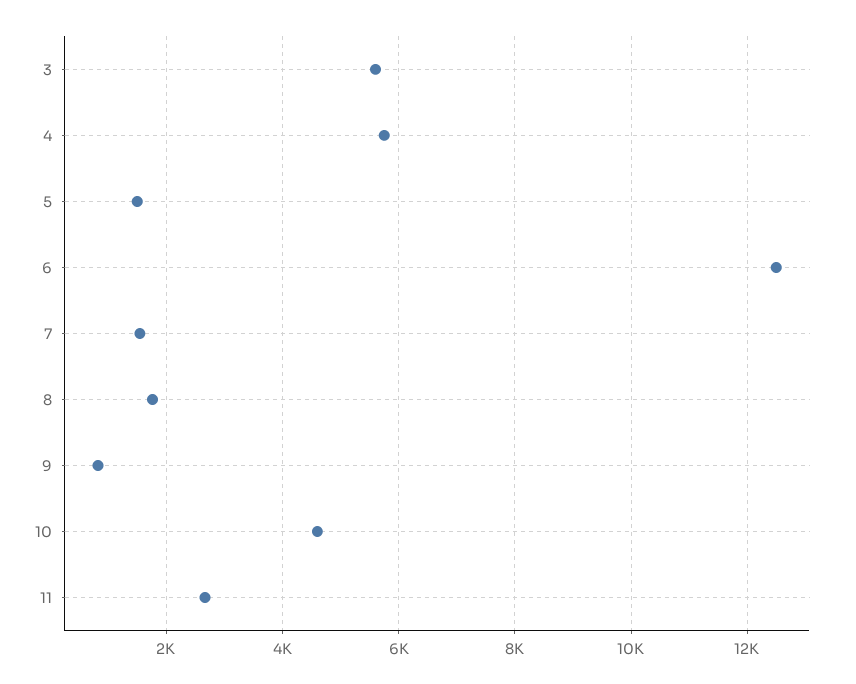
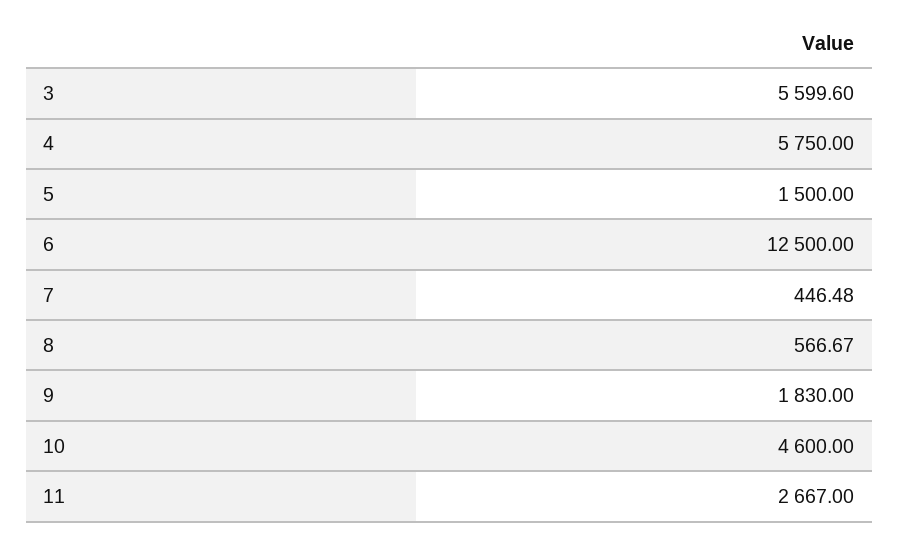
7: 1600 -> 446.48
8: 1800 -> 566.67
9: 800 -> 1830

